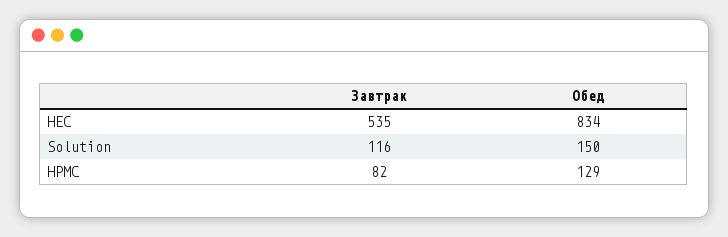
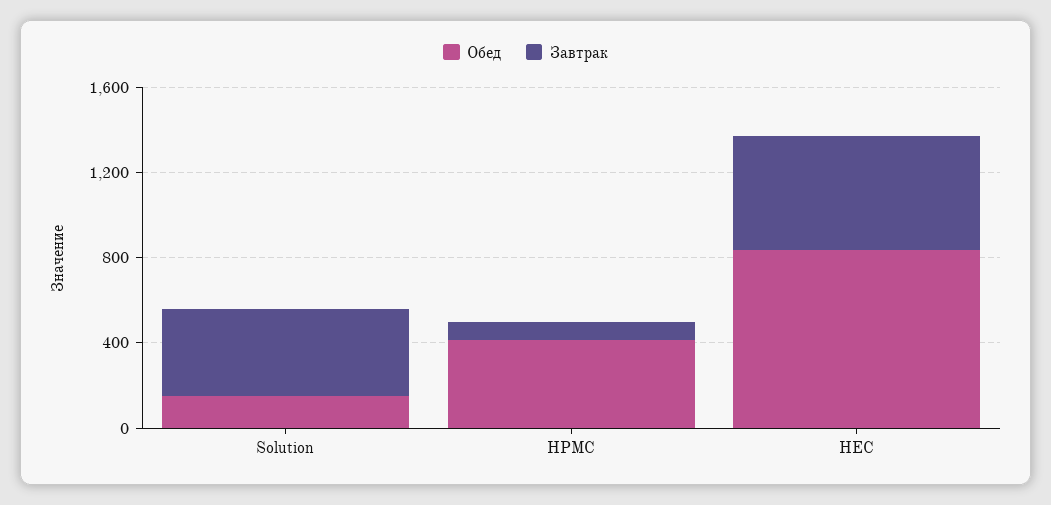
Завтрак, Solution: 116 -> 400
Обед, HPMC: 129 -> 400

